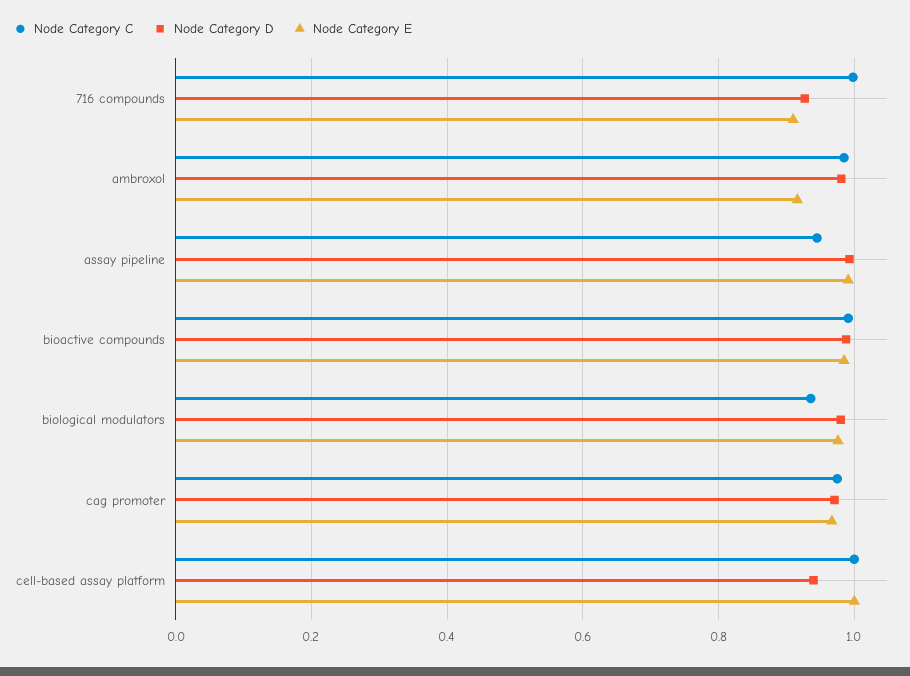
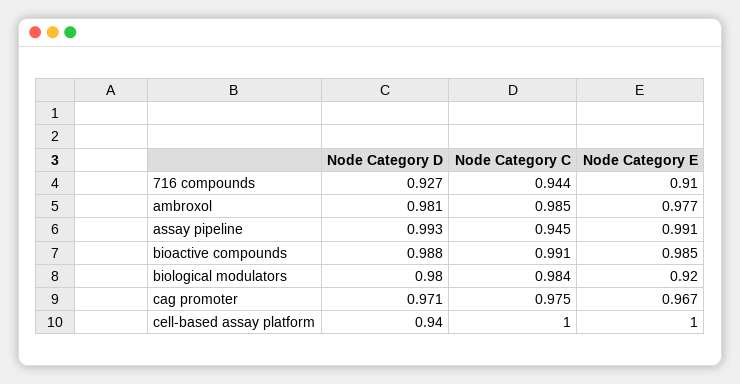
Node Category C, 716 compounds: 1 -> 0.944
Node Category E, ambroxol: 0.92 -> 0.977
Node Category C, biological modulators: 0.94 -> 0.984
Node Category E, biological modulators: 0.98 -> 0.92

